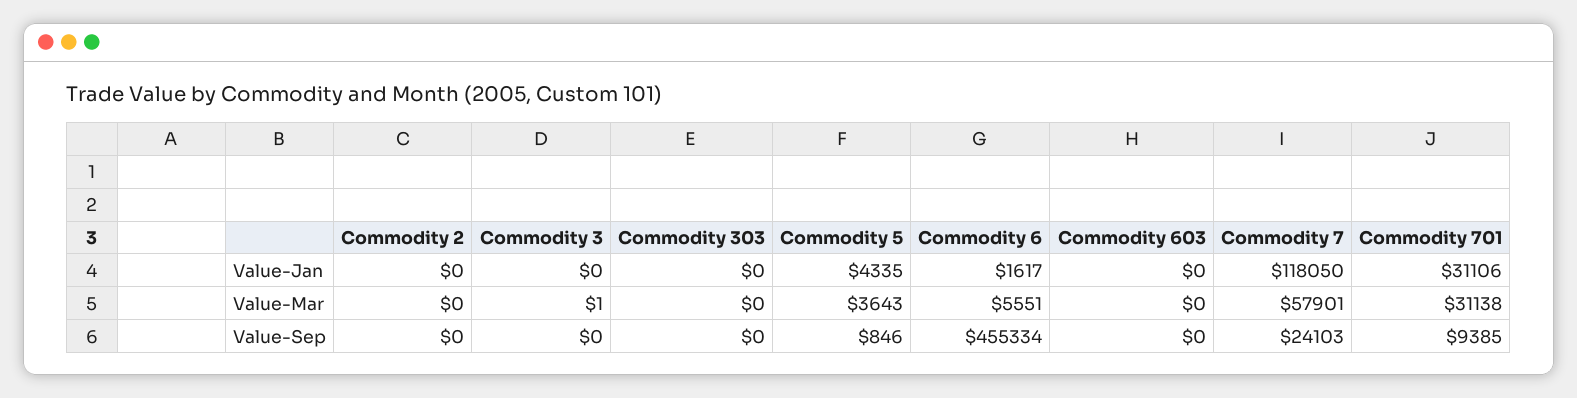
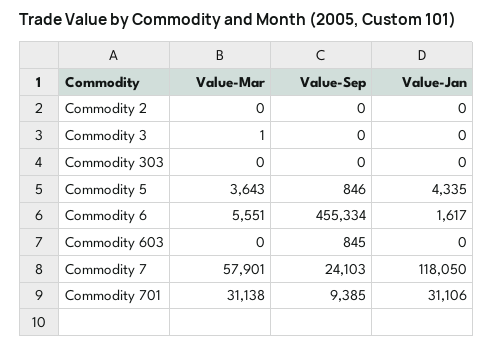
Commodity 603, Value-Sep: 0 -> 845

